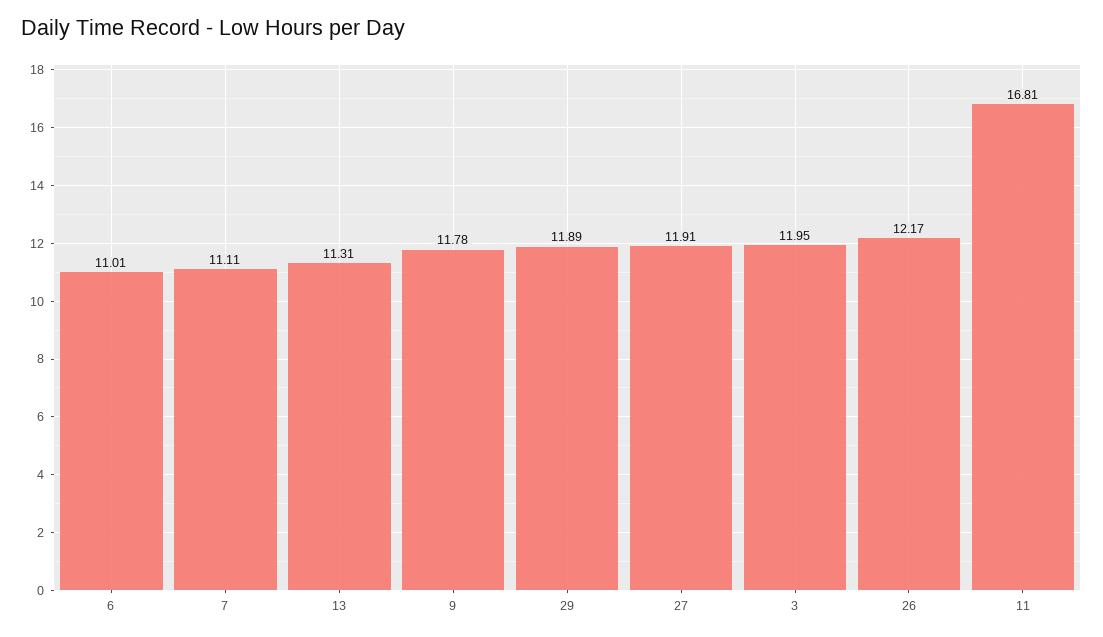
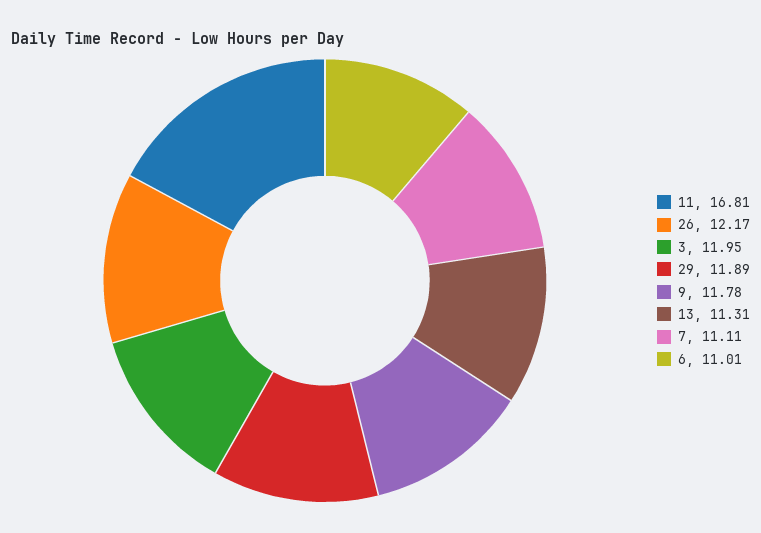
27: 11.91 -> none

